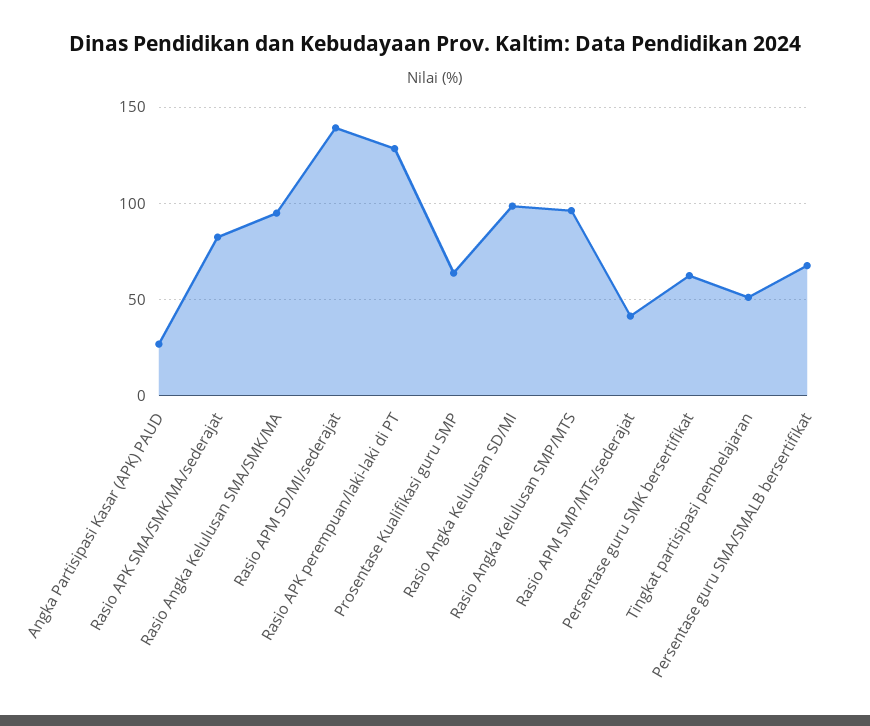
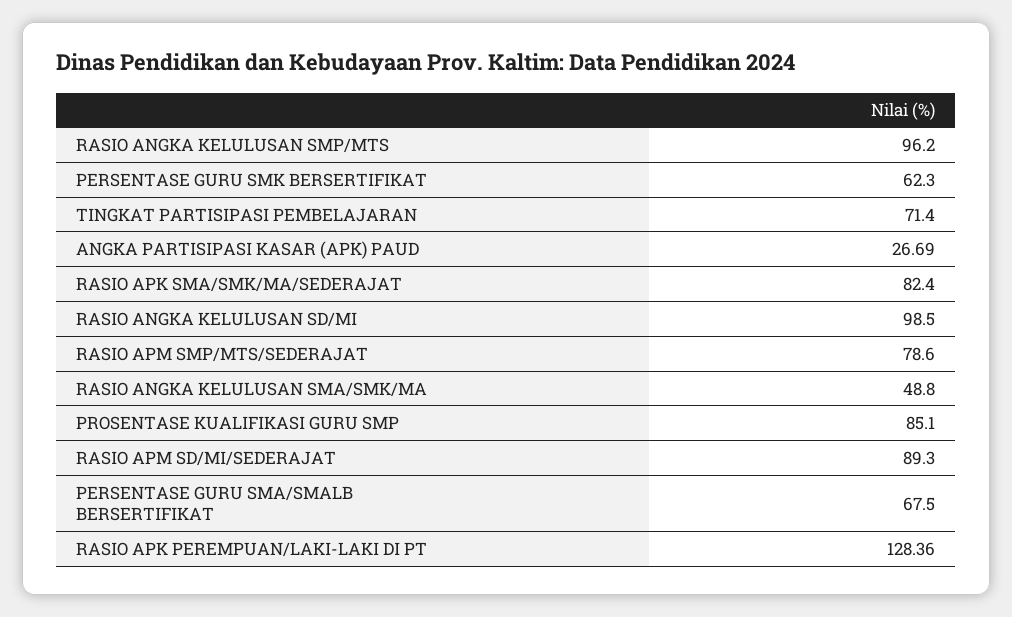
Rasio Angka Kelulusan SMA/SMK/MA: 95 -> 48.8
Rasio APM SD/MI/sederajat: 140 -> 89.3
Prosentase Kualifikasi guru SMP: 65 -> 85.1
Rasio APM SMP/MTs/sederajat: 40 -> 78.6
Tingkat partisipasi pembelajaran: 50 -> 71.4

